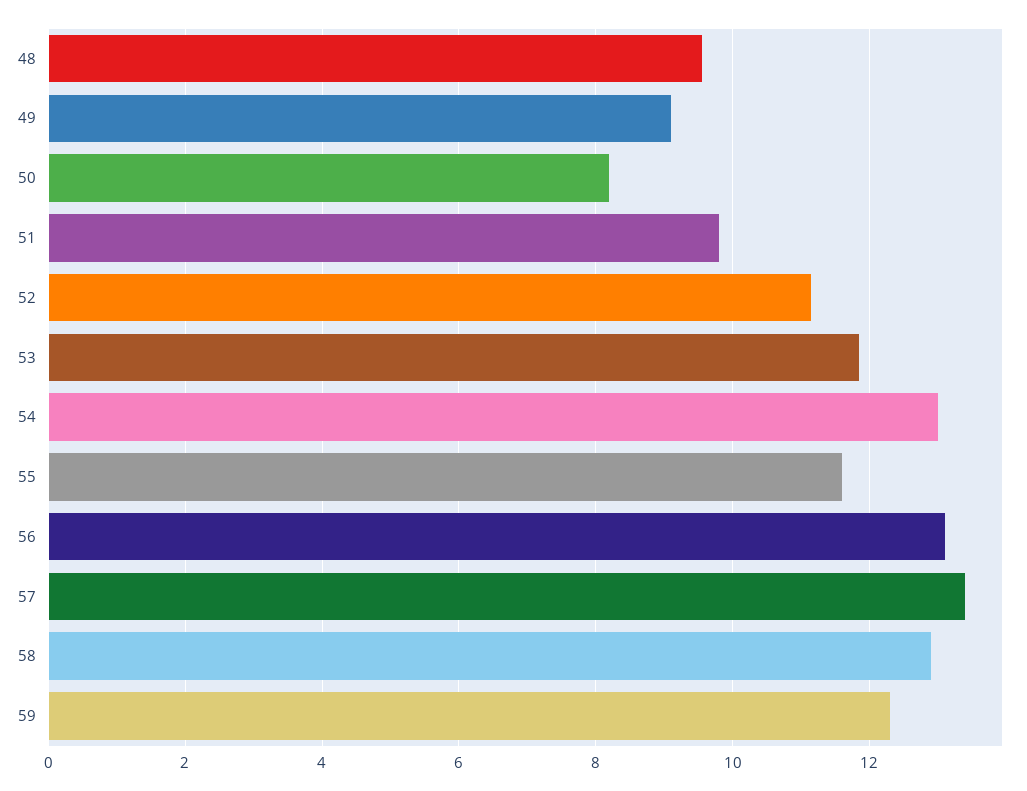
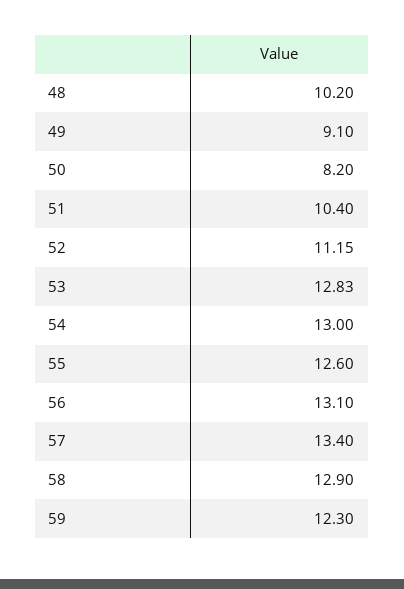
48: 9.6 -> 10.2
51: 9.8 -> 10.4
53: 11.8 -> 12.83
55: 11.6 -> 12.6

